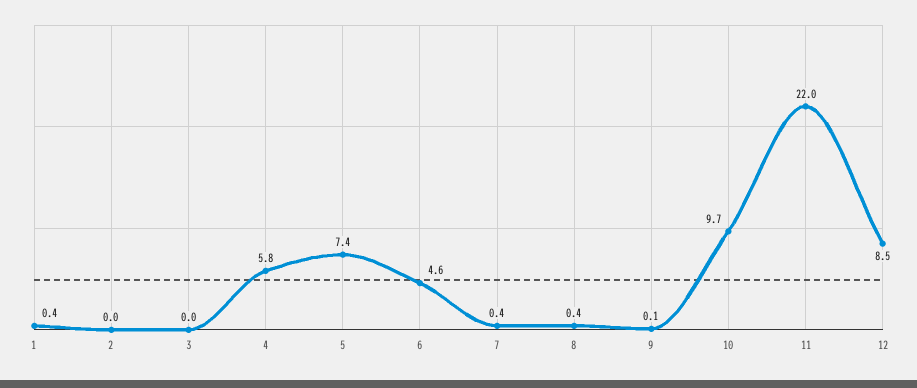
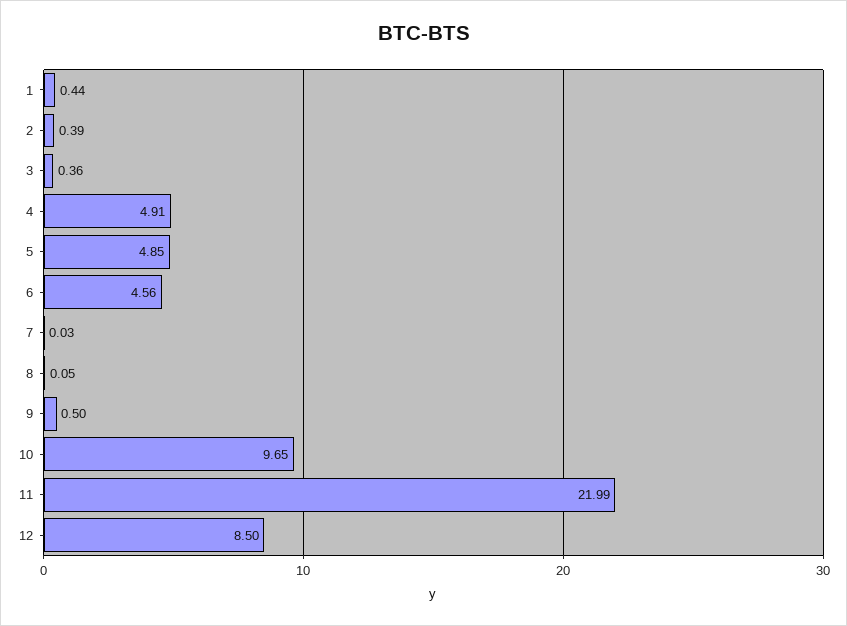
2: 0 -> 0.39
3: 0 -> 0.36
4: 5.8 -> 4.91
5: 7.4 -> 4.85
7: 0.4 -> 0.03
8: 0.4 -> 0.05
9: 0.1 -> 0.5

